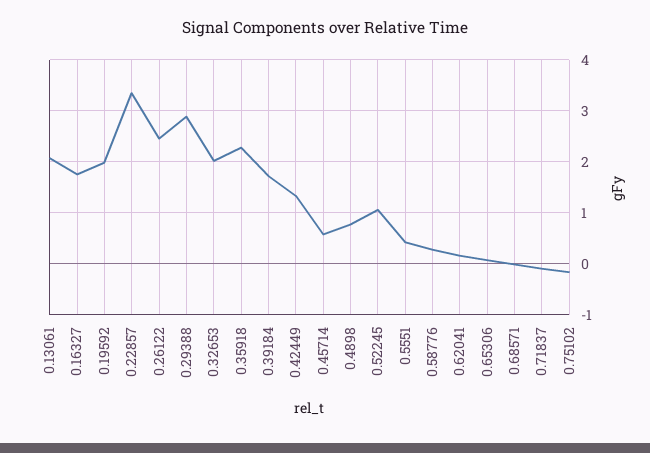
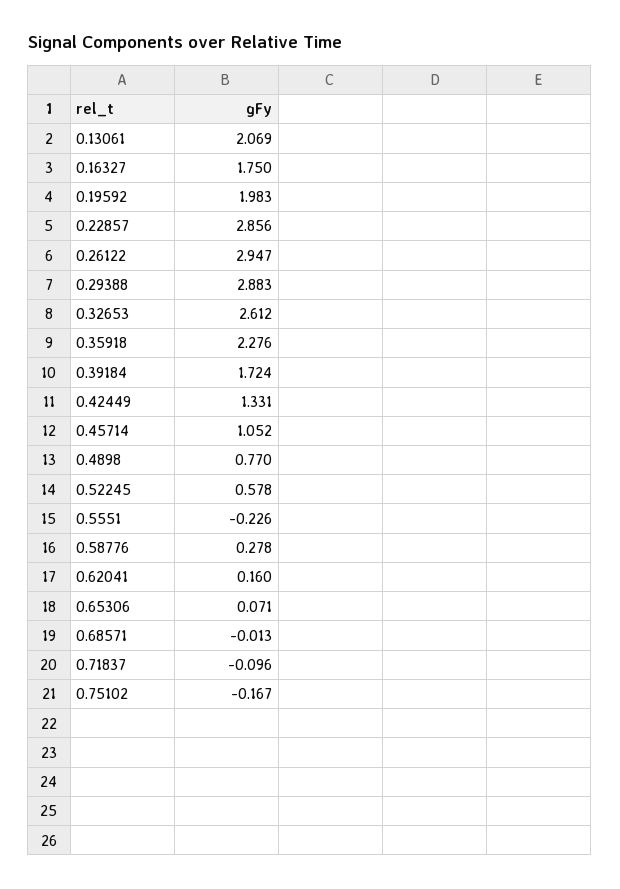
0.22857: 3.4 -> 2.856
0.26122: 2.4 -> 2.947
0.32653: 2 -> 2.612
0.45714: 0.6 -> 1.052
0.52245: 1 -> 0.578
0.5551: 0.4 -> -0.226

